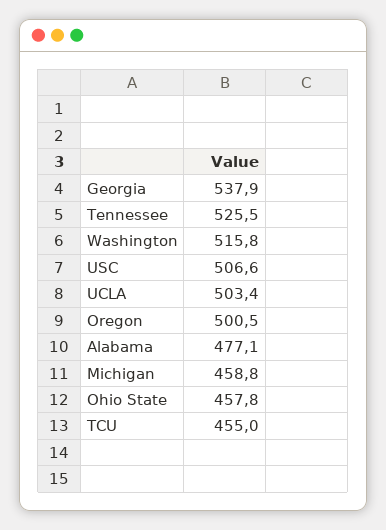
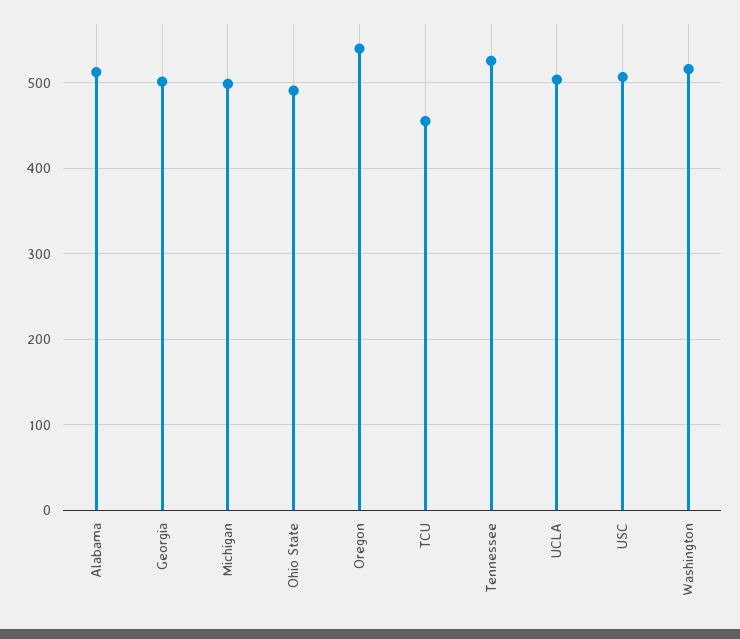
Georgia: 537.9 -> 500
Oregon: 500.5 -> 540
Alabama: 477.1 -> 510
Michigan: 458.8 -> 500
Ohio State: 457.8 -> 490

